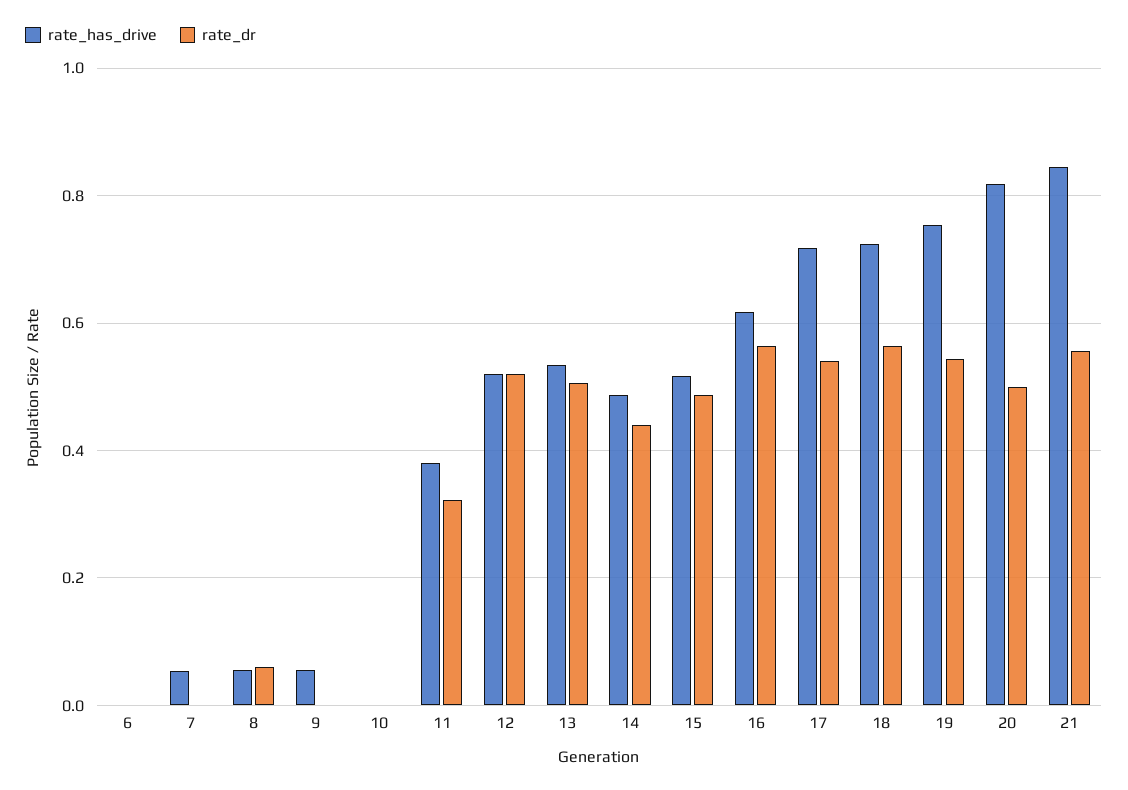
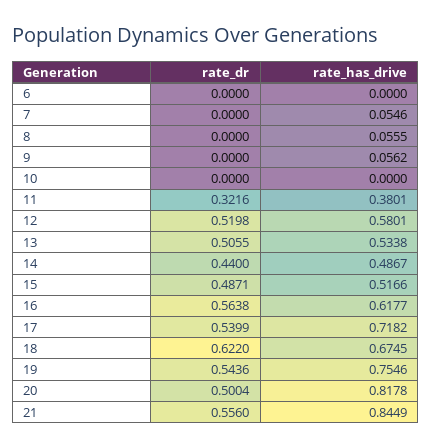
rate_dr, 8: 0.06 -> 0
rate_has_drive, 12: 0.52 -> 0.5801
rate_has_drive, 18: 0.72 -> 0.6745
rate_dr, 18: 0.56 -> 0.622

